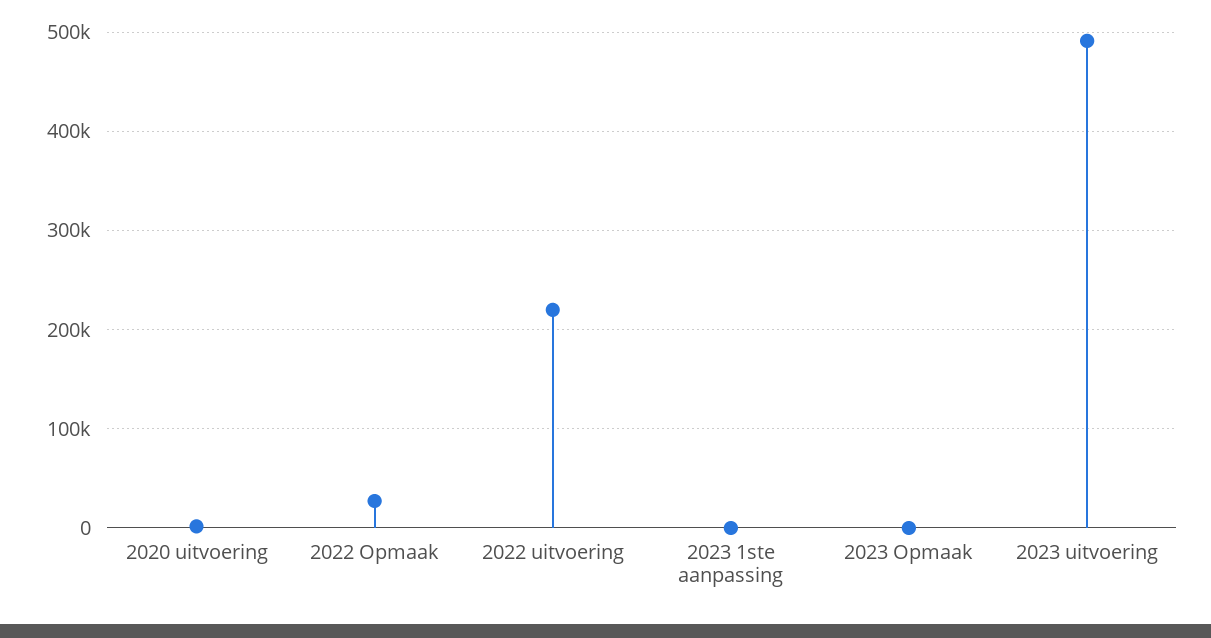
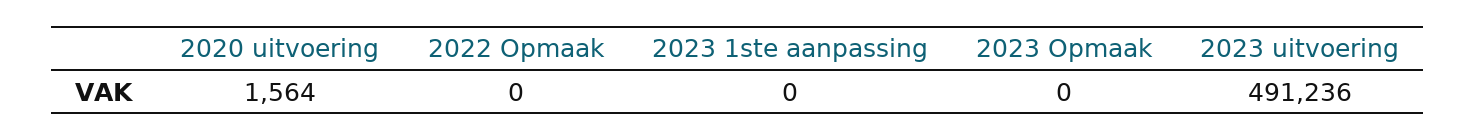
2022 Opmaak: 30000 -> 0
2022 uitvoering: 220000 -> none

